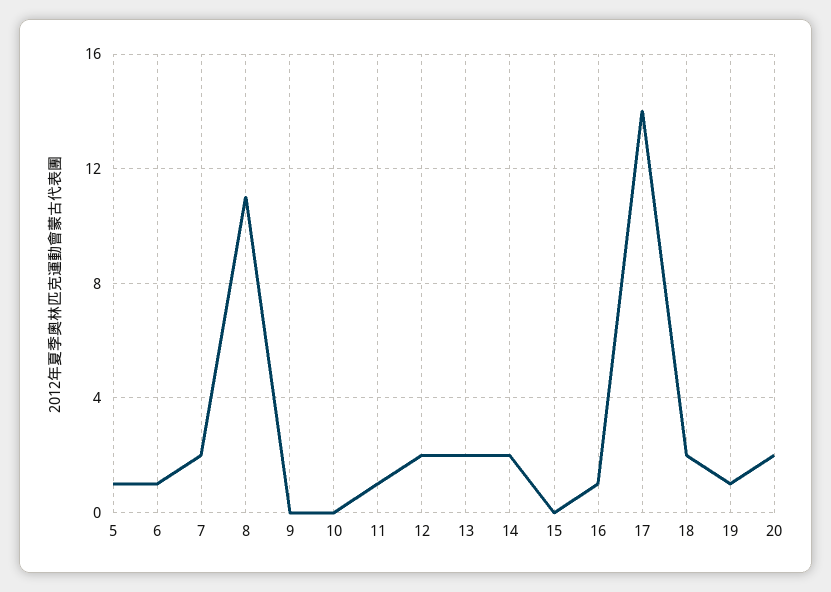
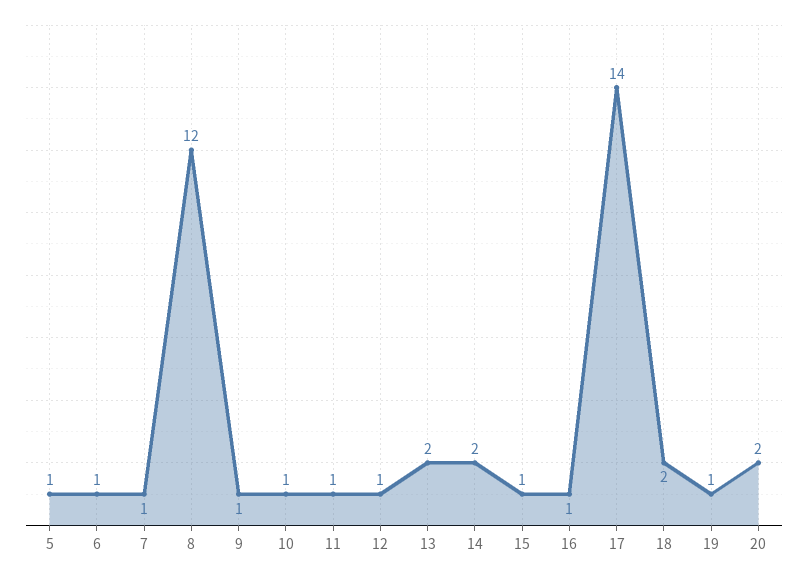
7: 2 -> 1
8: 11 -> 12
9: 0 -> 1
10: 0 -> 1
12: 2 -> 1
15: 0 -> 1

